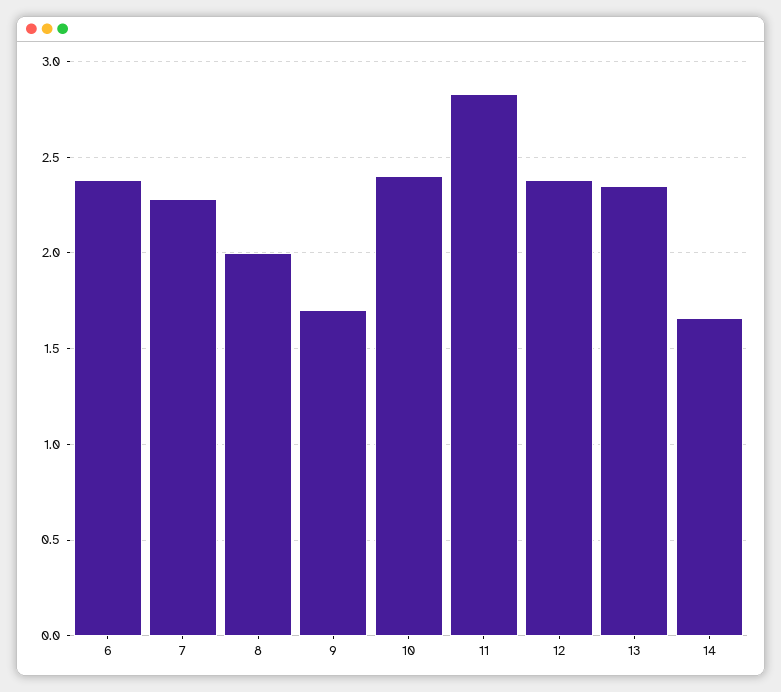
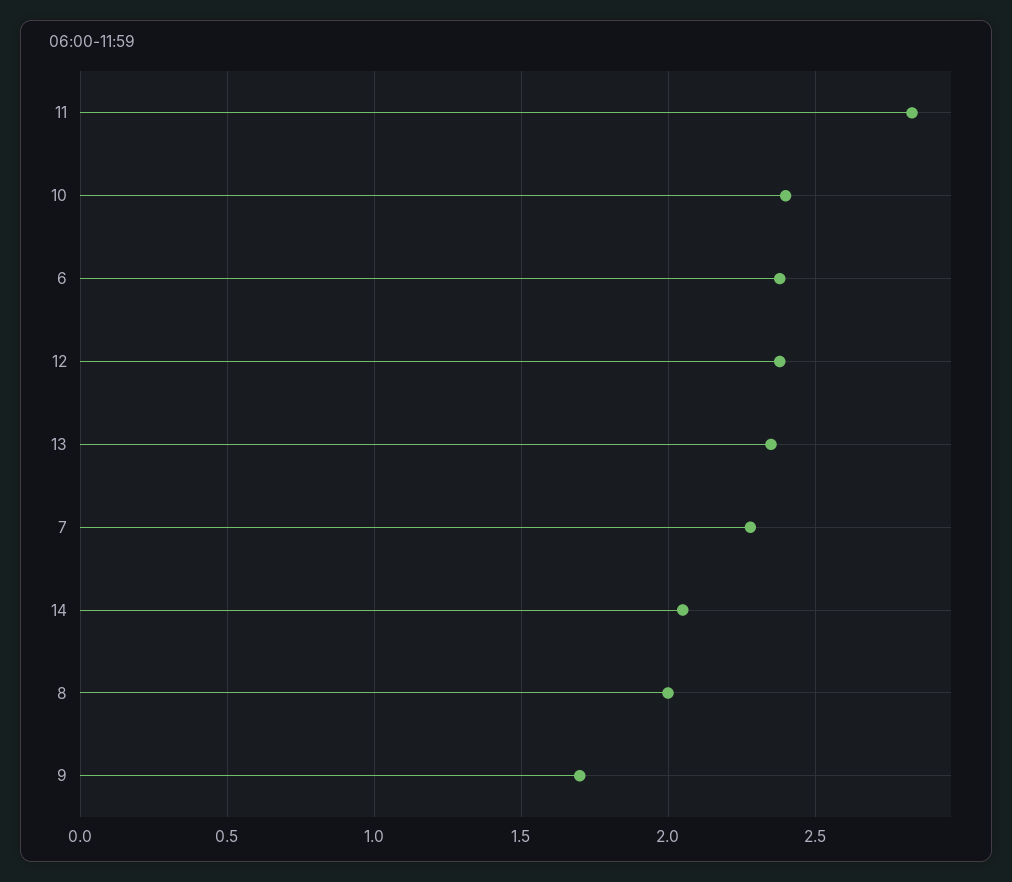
14: 1.65 -> 2.05

